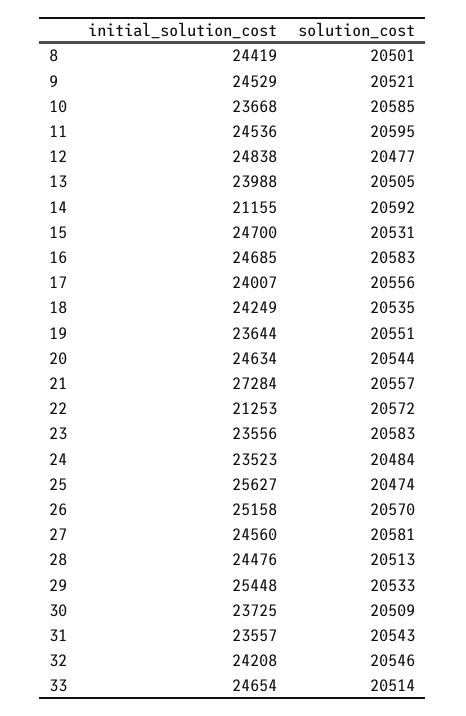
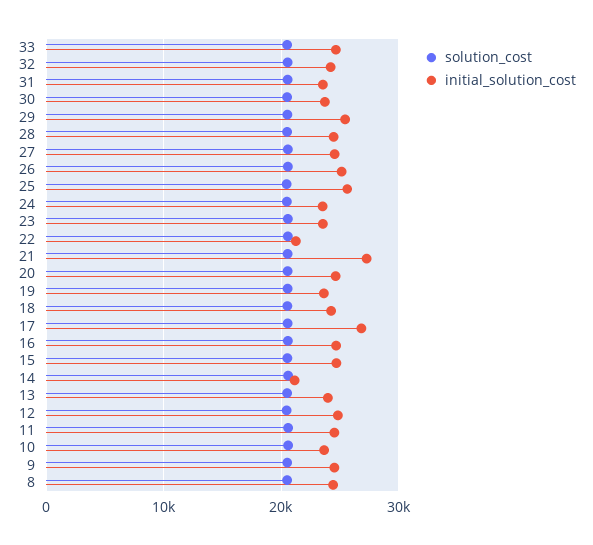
initial_solution_cost, 17: 24007 -> 27000

